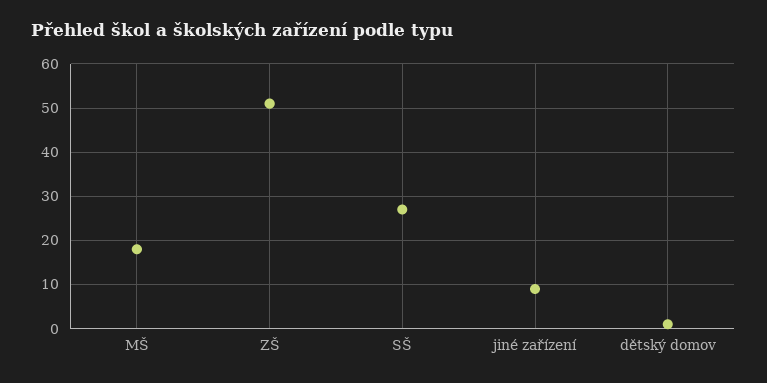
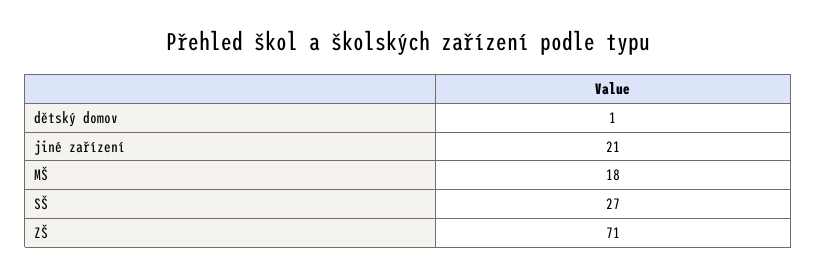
ZŠ: 50 -> 71
jiné zařízení: 10 -> 21

